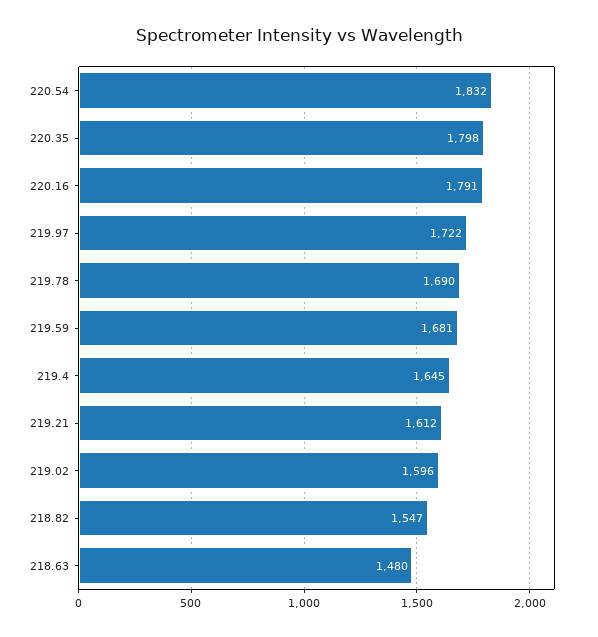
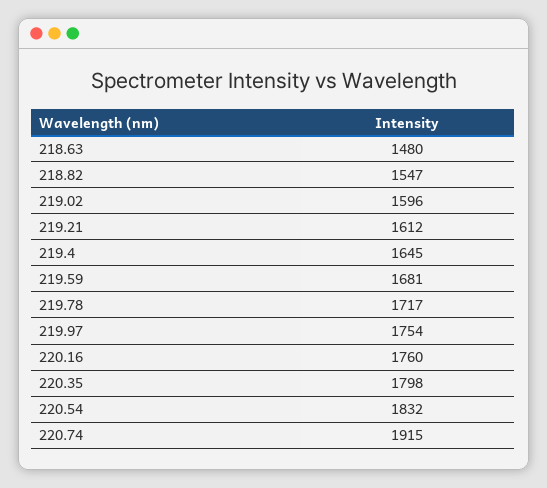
220.16: 1791 -> 1760
219.97: 1722 -> 1754
219.78: 1690 -> 1717
220.74: none -> 1915

